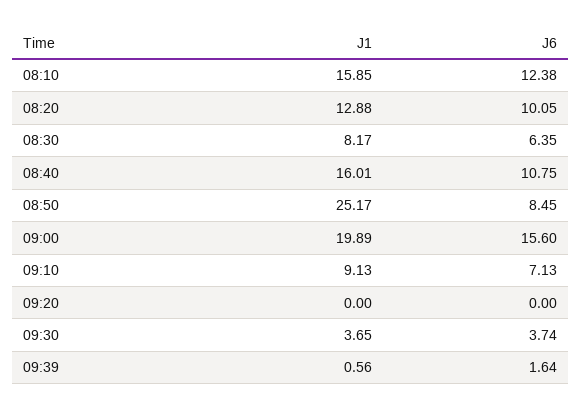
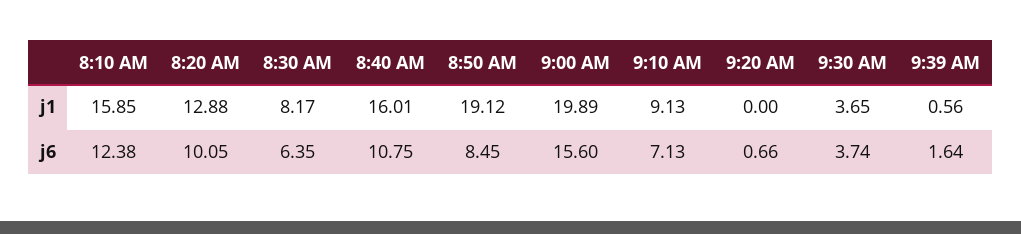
J1, 08:50: 25.17 -> 19.12
J6, 09:20: 0 -> 0.66

